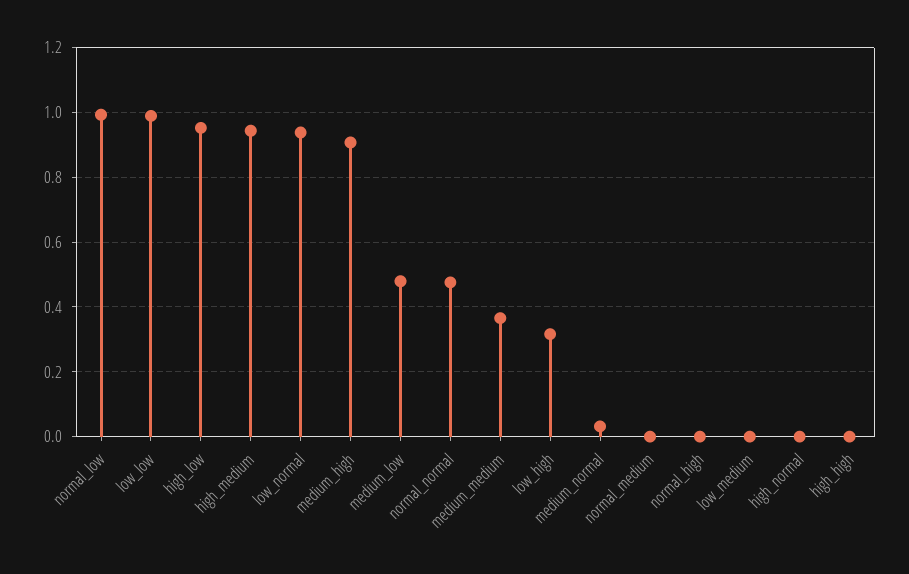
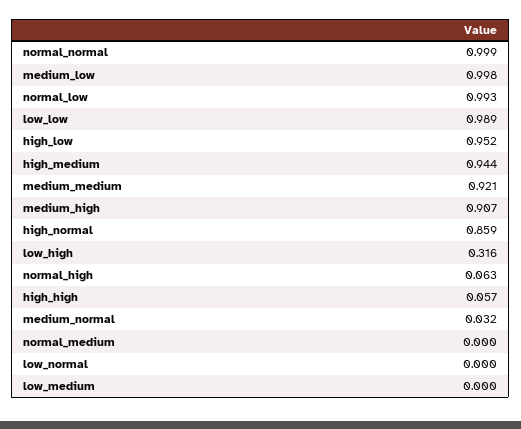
low_normal: 0.94 -> 0
medium_low: 0.48 -> 0.998
normal_normal: 0.48 -> 0.999
medium_medium: 0.36 -> 0.921
normal_high: 0 -> 0.063
high_normal: 0 -> 0.859
high_high: 0 -> 0.057

